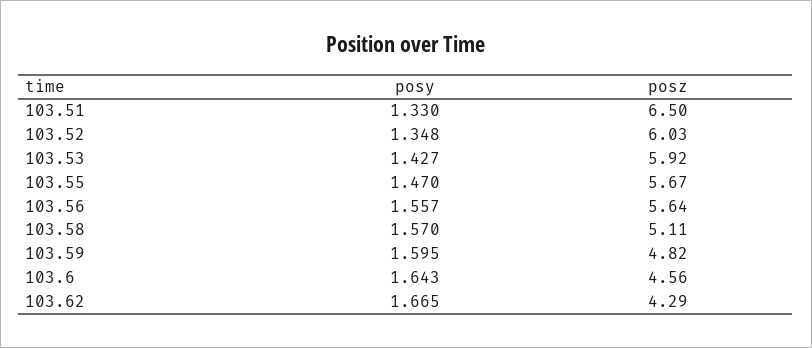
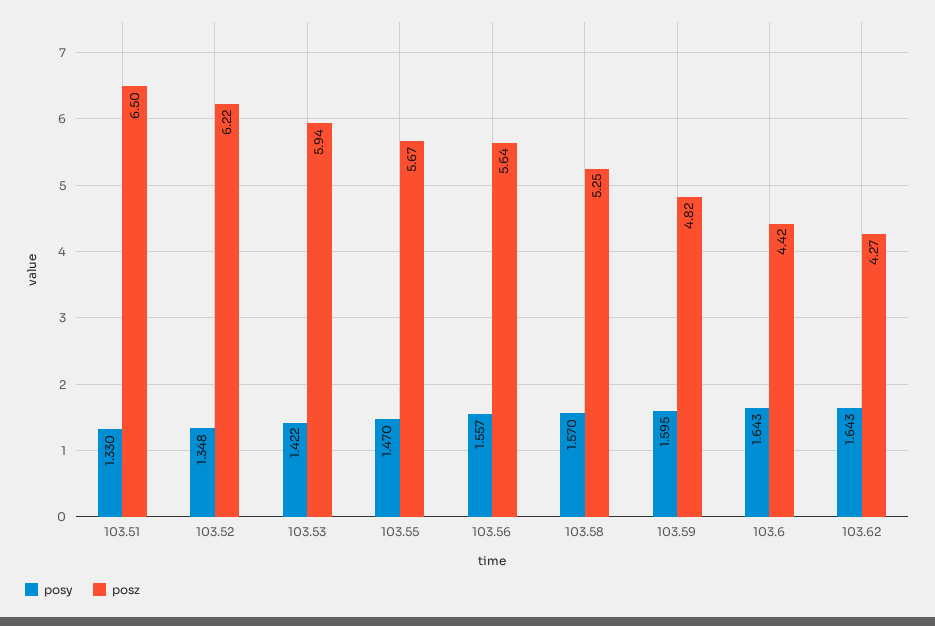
posz, 103.52: 6.03 -> 6.22
posy, 103.53: 1.427 -> 1.422
posz, 103.53: 5.92 -> 5.94
posz, 103.58: 5.11 -> 5.25
posz, 103.6: 4.56 -> 4.42
posy, 103.62: 1.665 -> 1.643
posz, 103.62: 4.29 -> 4.27

